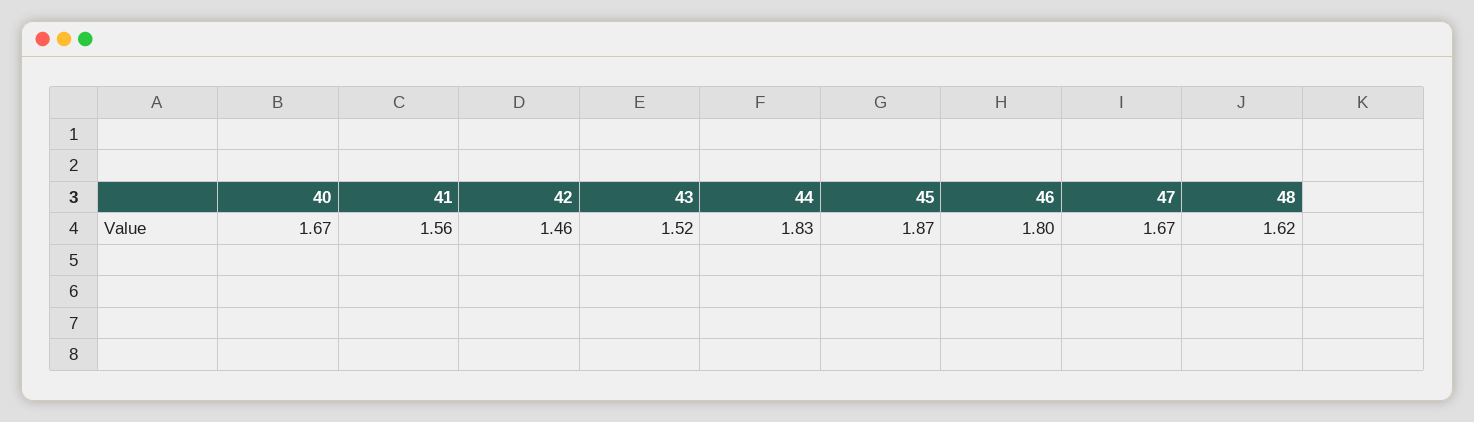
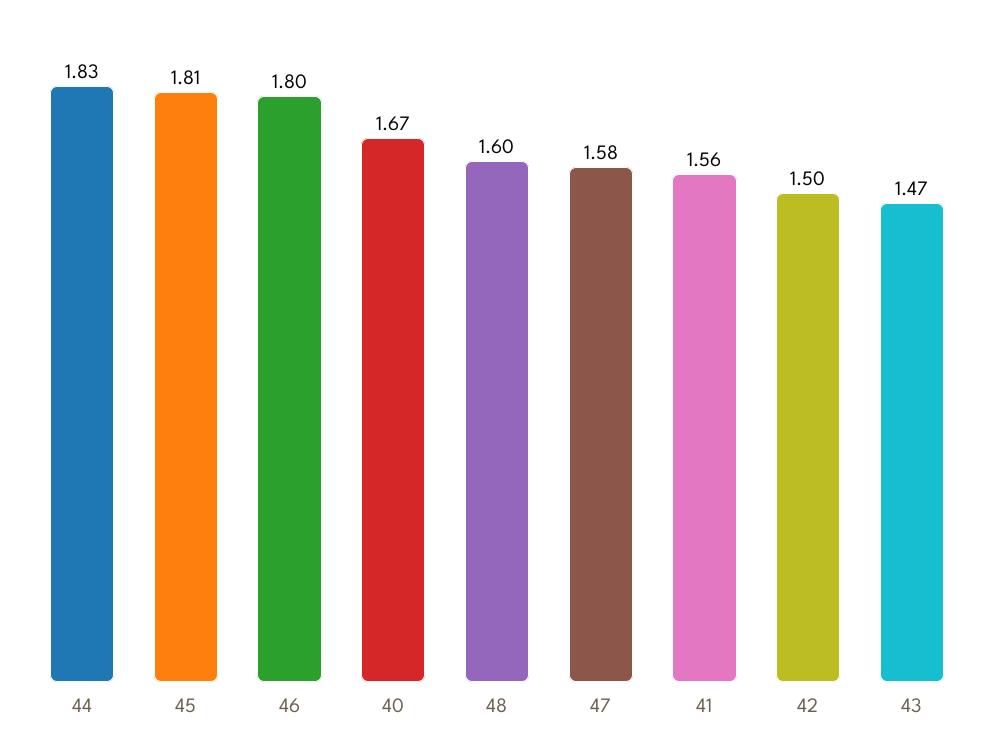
42: 1.46 -> 1.5
43: 1.52 -> 1.47
45: 1.87 -> 1.81
47: 1.67 -> 1.58
48: 1.62 -> 1.6

